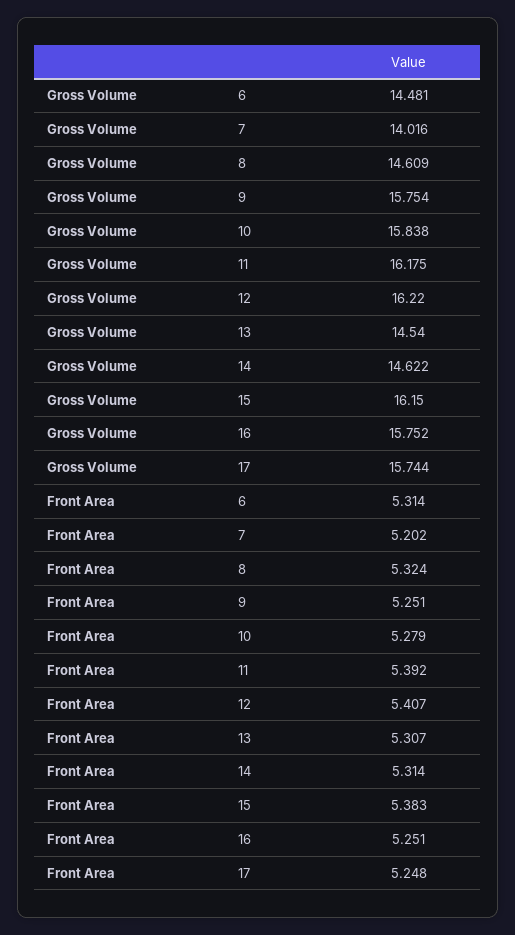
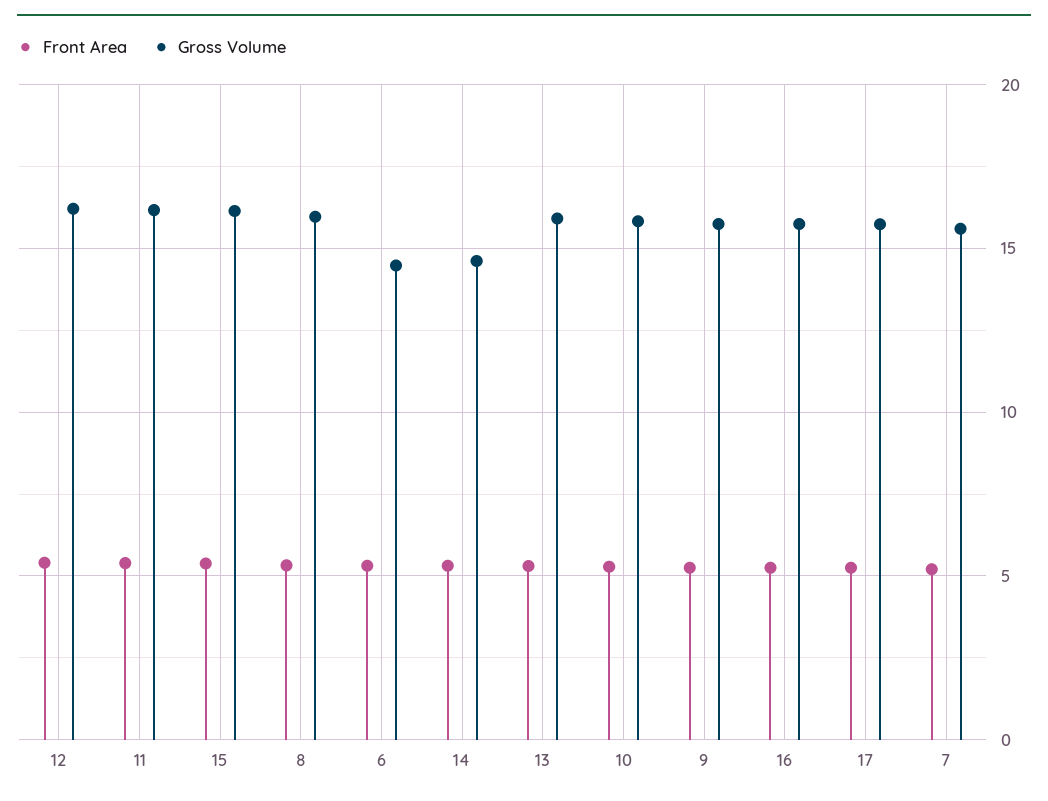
Gross Volume, 7: 14.016 -> 15.5
Gross Volume, 8: 14.609 -> 16
Gross Volume, 13: 14.54 -> 16

